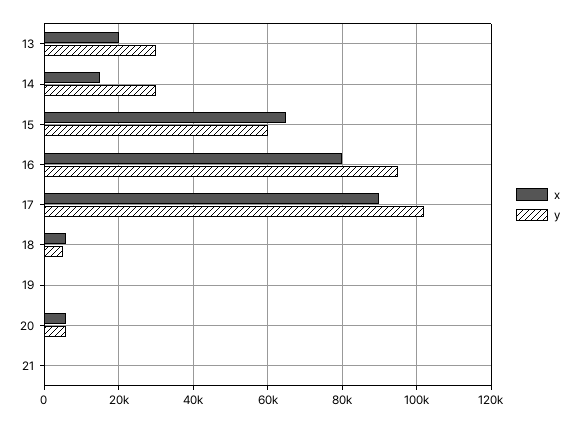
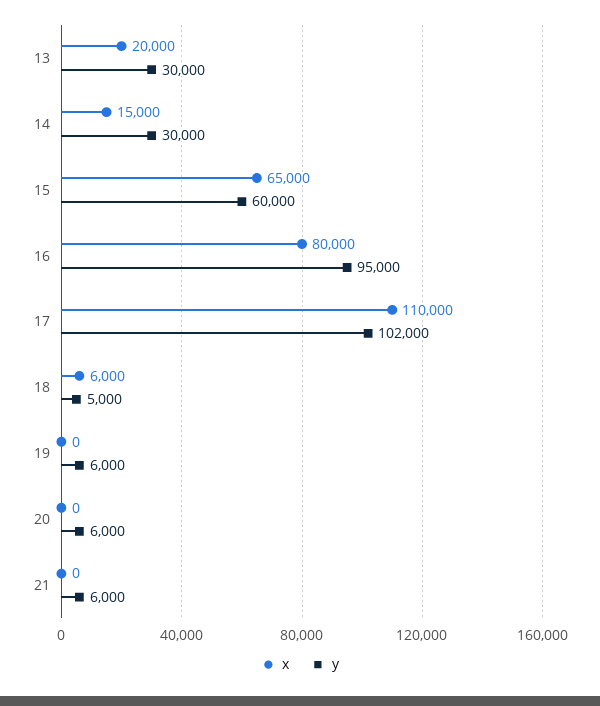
x, 17: 90000 -> 110000
y, 19: 0 -> 6000
x, 20: 6000 -> 0
y, 21: 0 -> 6000

